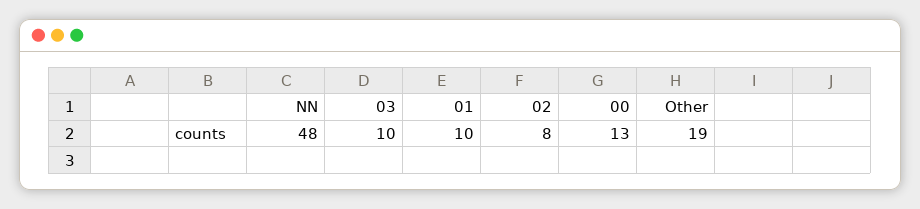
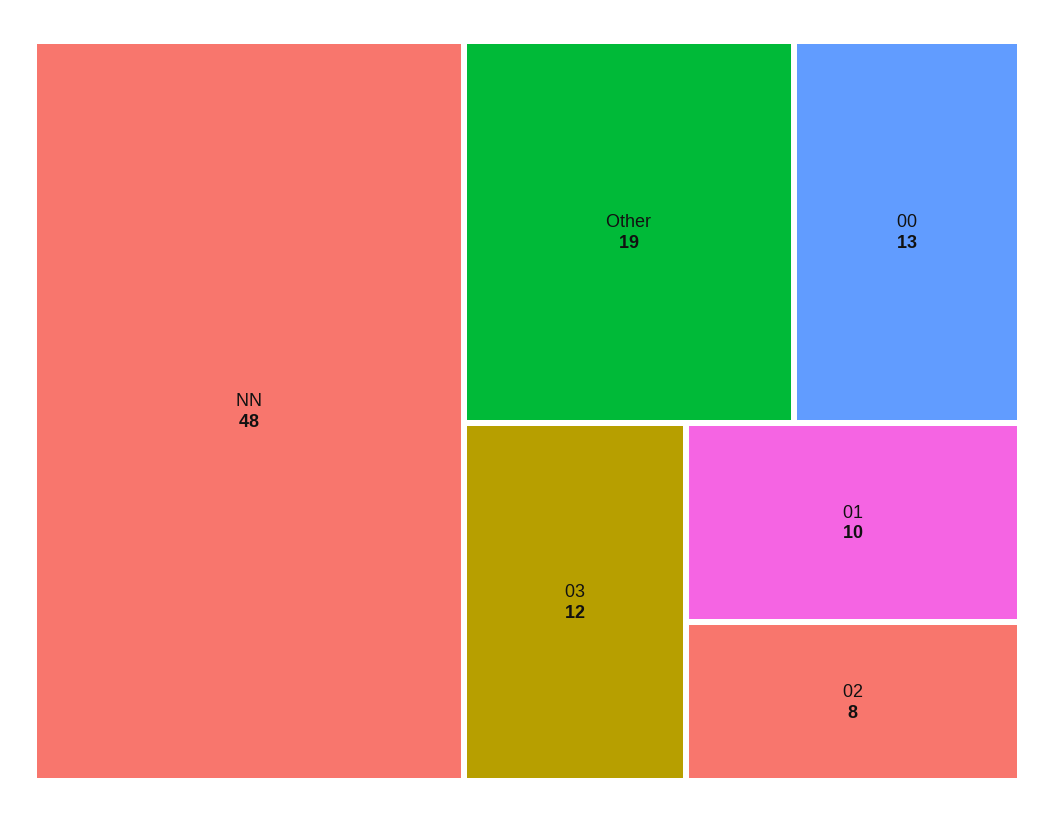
03: 10 -> 12

